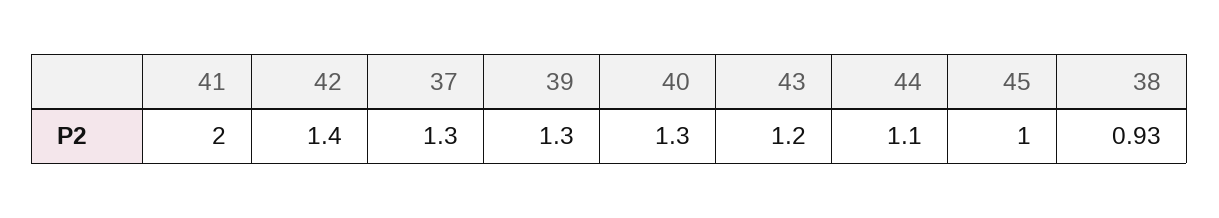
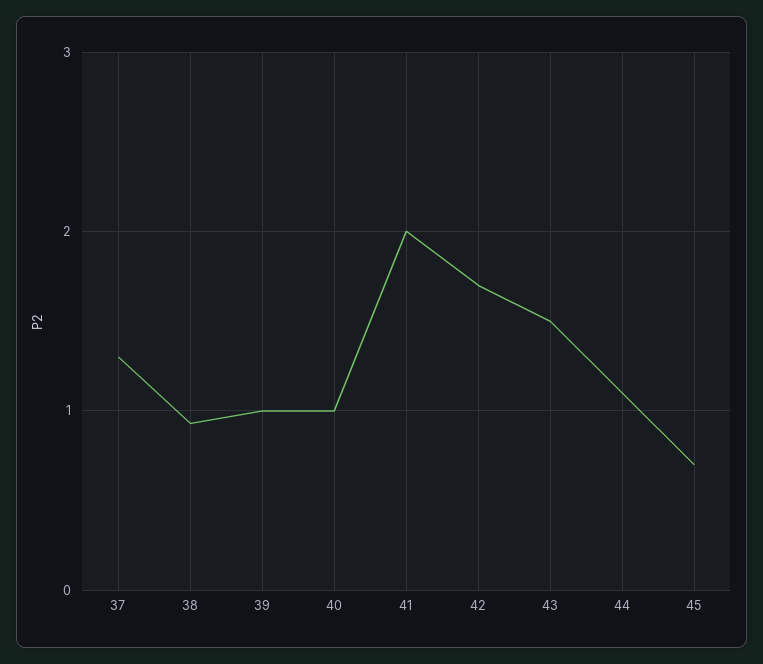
42: 1.4 -> 1.7
39: 1.3 -> 1
40: 1.3 -> 1
43: 1.2 -> 1.5
45: 1 -> 0.7

